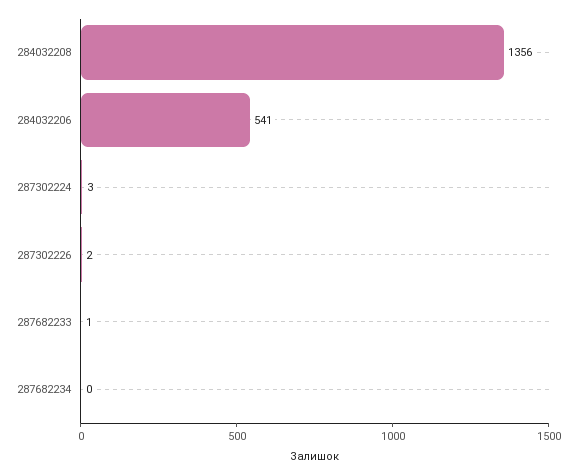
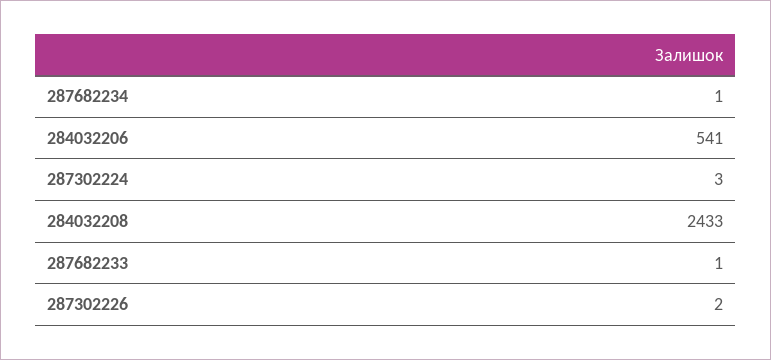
284032208: 1356 -> 2433
287682234: 0 -> 1

